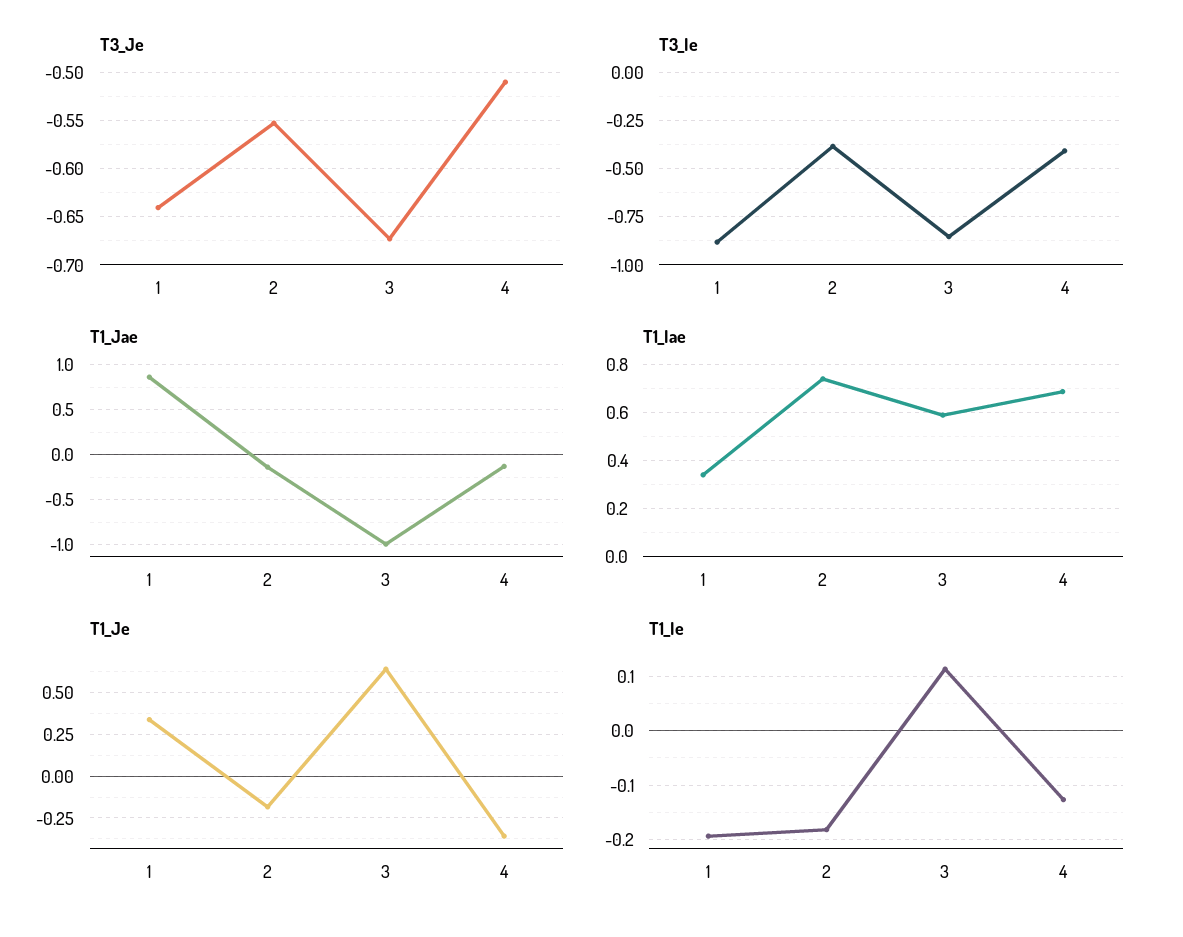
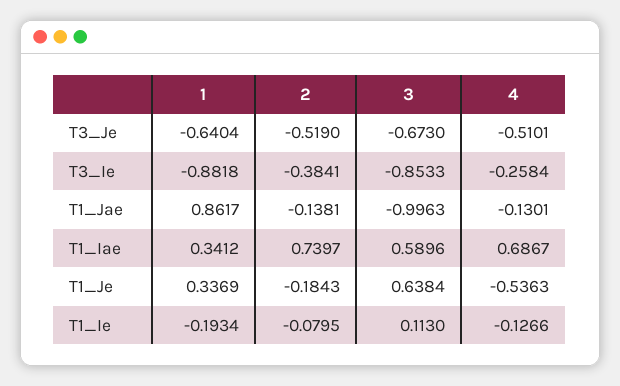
T3_Je, 2: -0.55 -> -0.519
T3_Ie, 4: -0.4 -> -0.2584
T1_Je, 4: -0.35 -> -0.5363
T1_Ie, 2: -0.18 -> -0.0795

